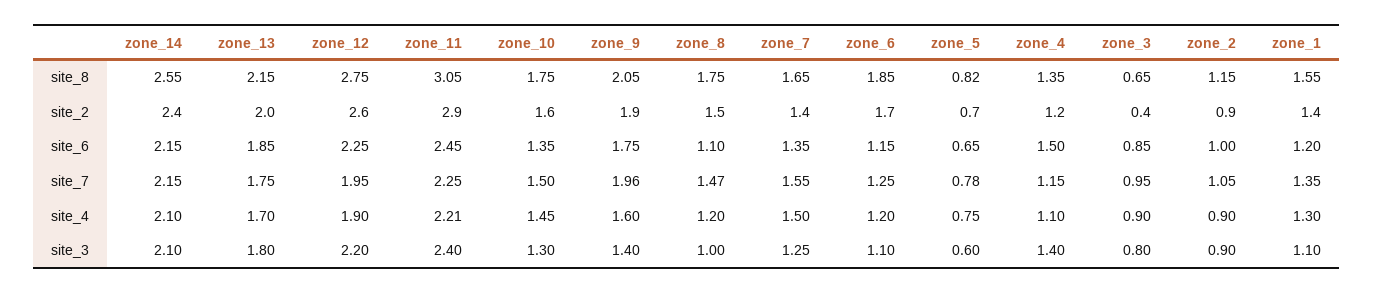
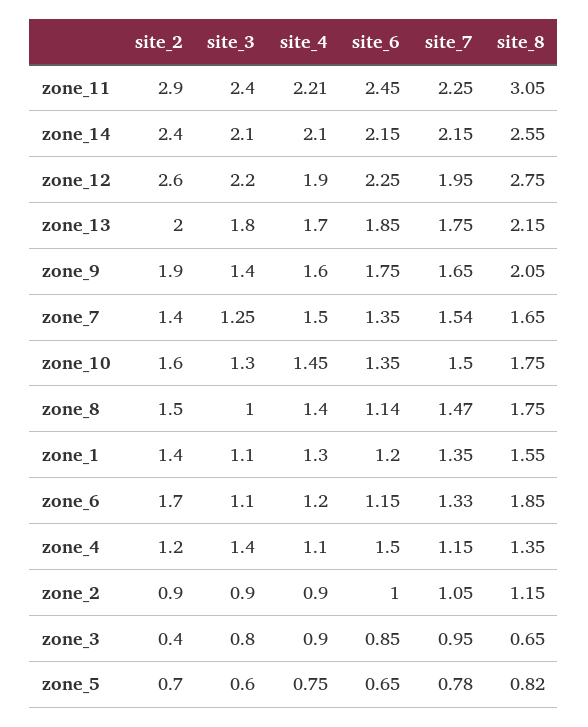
zone_8, site_6: 1.1 -> 1.14
zone_9, site_7: 1.96 -> 1.65
zone_7, site_7: 1.55 -> 1.54
zone_6, site_7: 1.25 -> 1.33
zone_8, site_4: 1.2 -> 1.4

